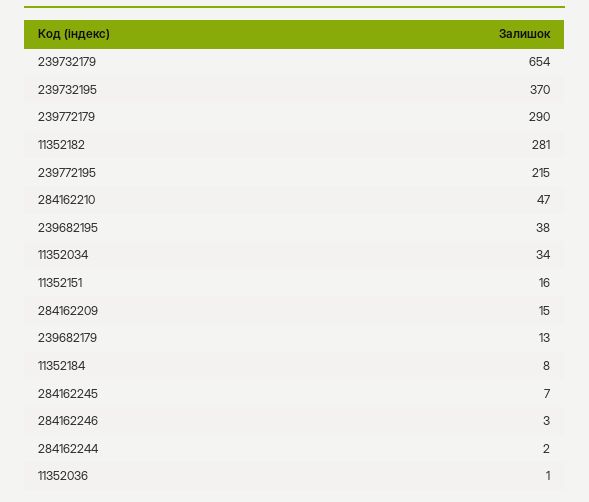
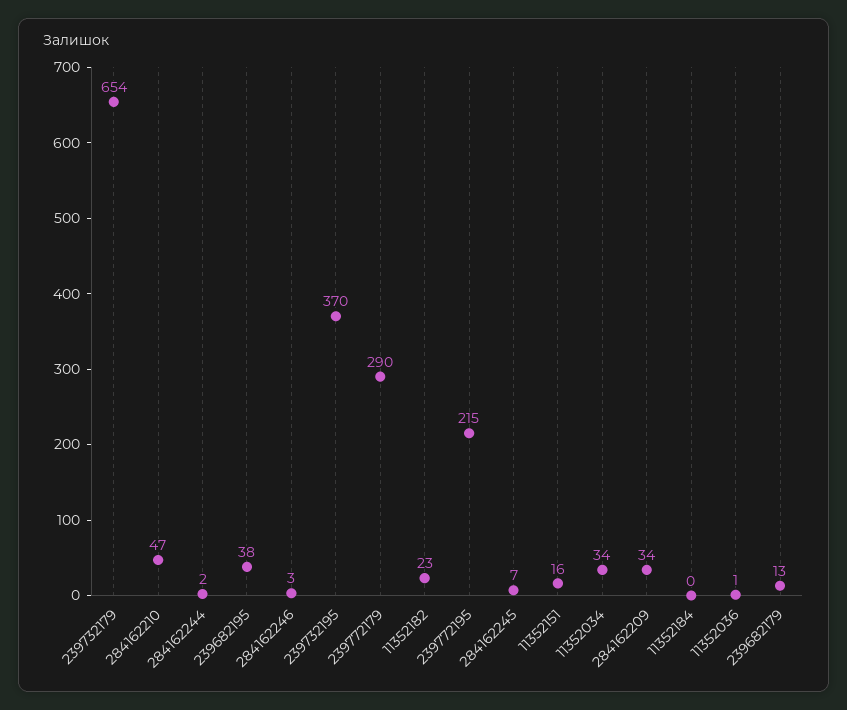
11352182: 281 -> 23
284162209: 15 -> 34
11352184: 8 -> 0

